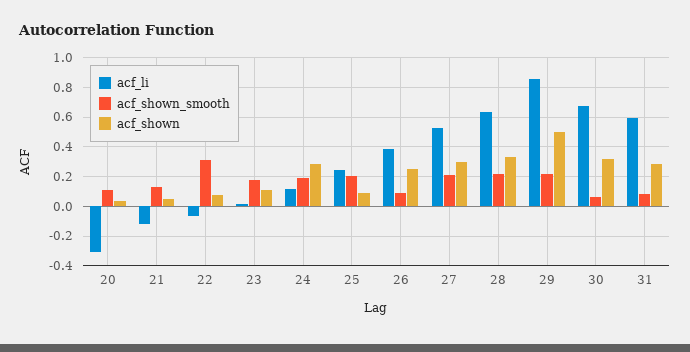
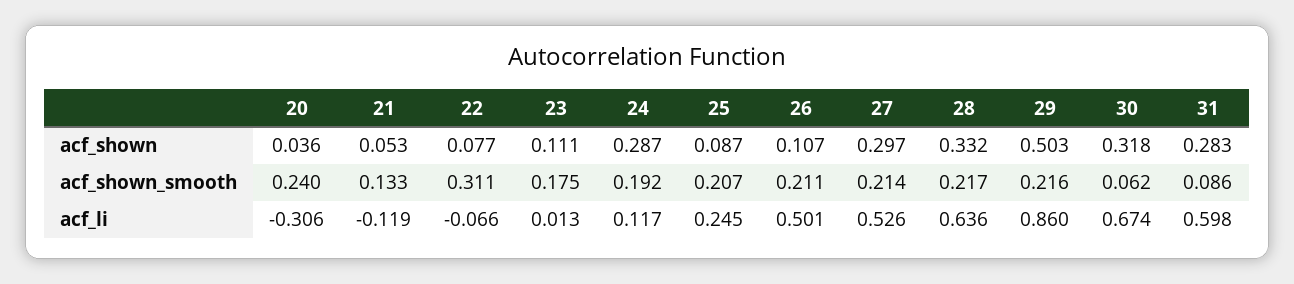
acf_shown_smooth, 20: 0.1 -> 0.24
acf_li, 26: 0.4 -> 0.501
acf_shown_smooth, 26: 0.1 -> 0.211
acf_shown, 26: 0.25 -> 0.107

